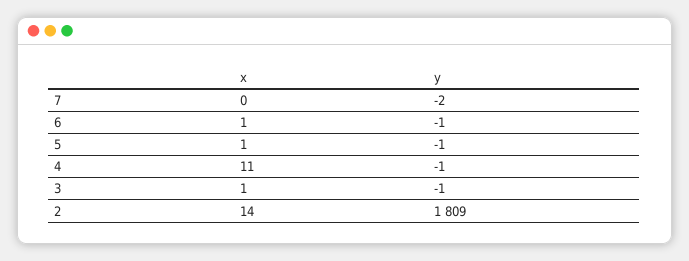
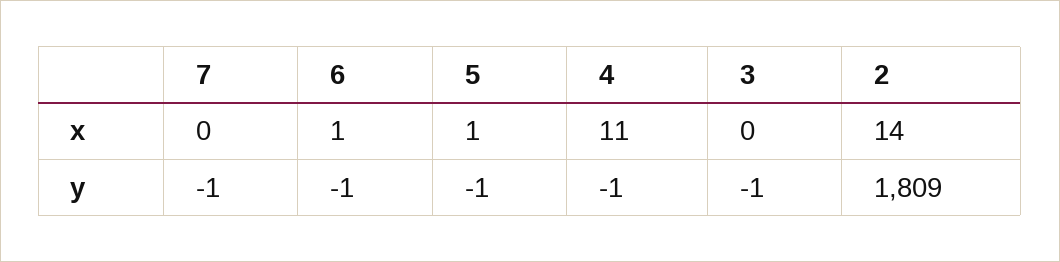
y, 7: -2 -> -1
x, 3: 1 -> 0

